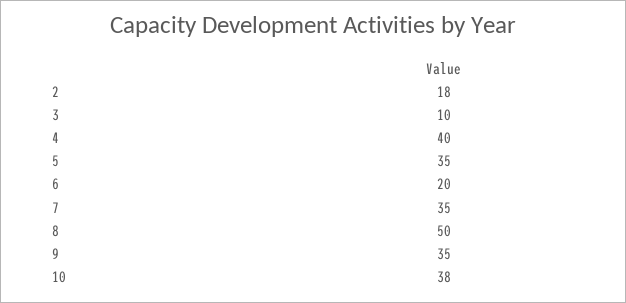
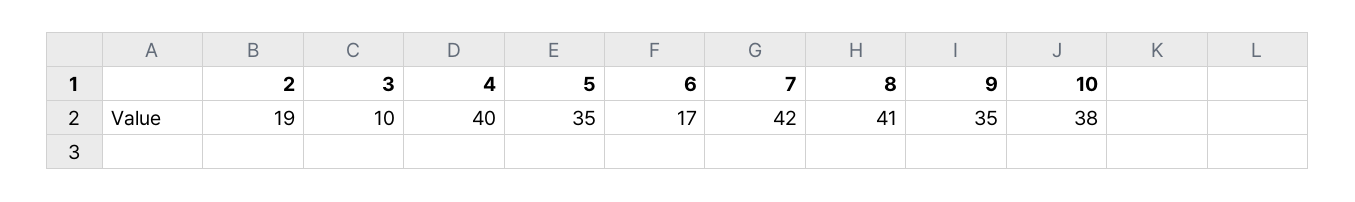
2: 18 -> 19
6: 20 -> 17
7: 35 -> 42
8: 50 -> 41

